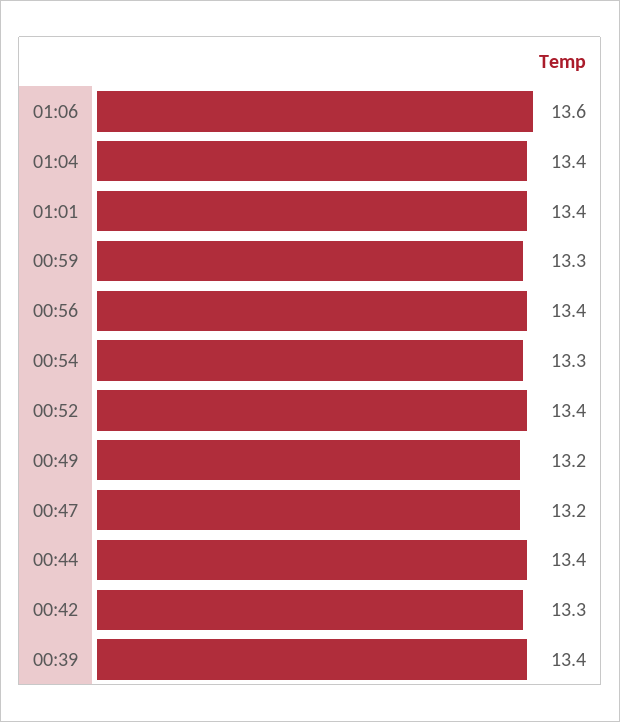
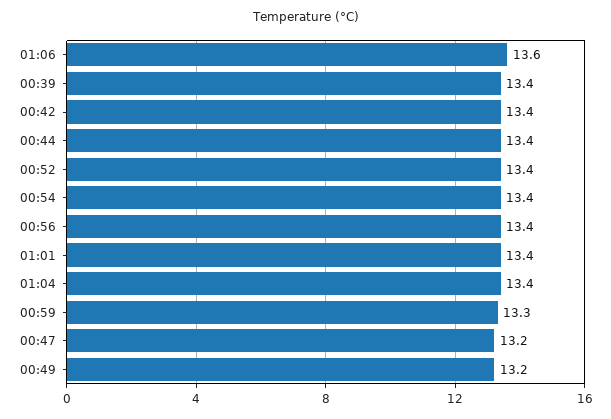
00:54: 13.3 -> 13.4
00:42: 13.3 -> 13.4

